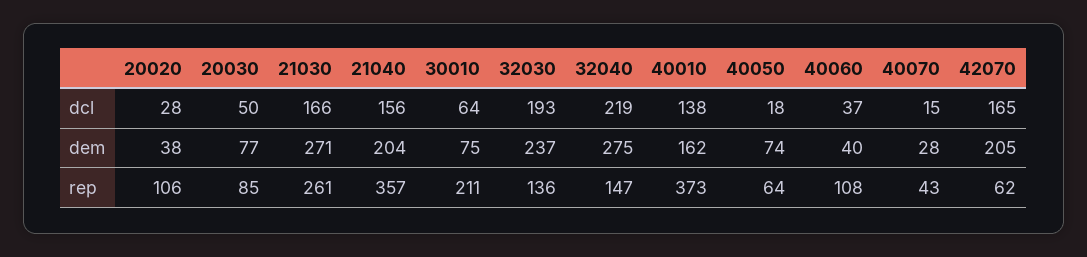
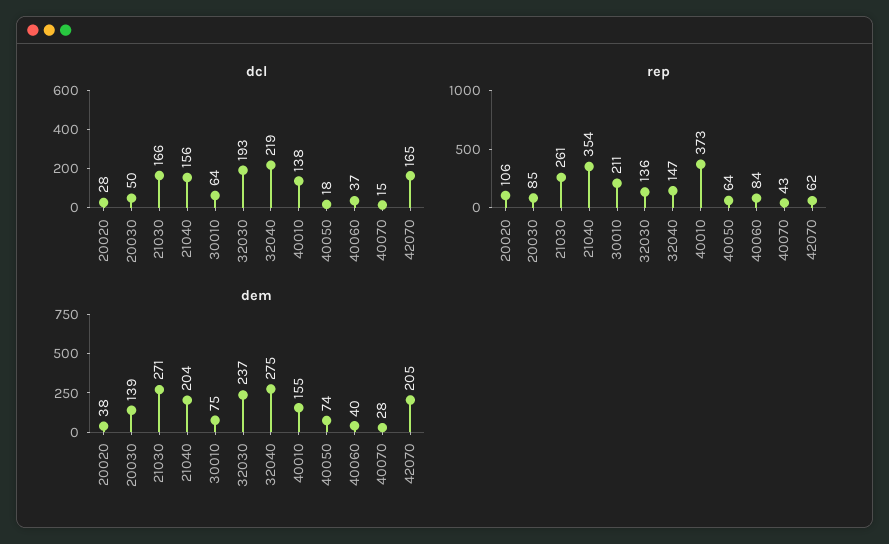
dem, 20030: 77 -> 139
dem, 40010: 162 -> 155
rep, 21040: 357 -> 354
rep, 40060: 108 -> 84

